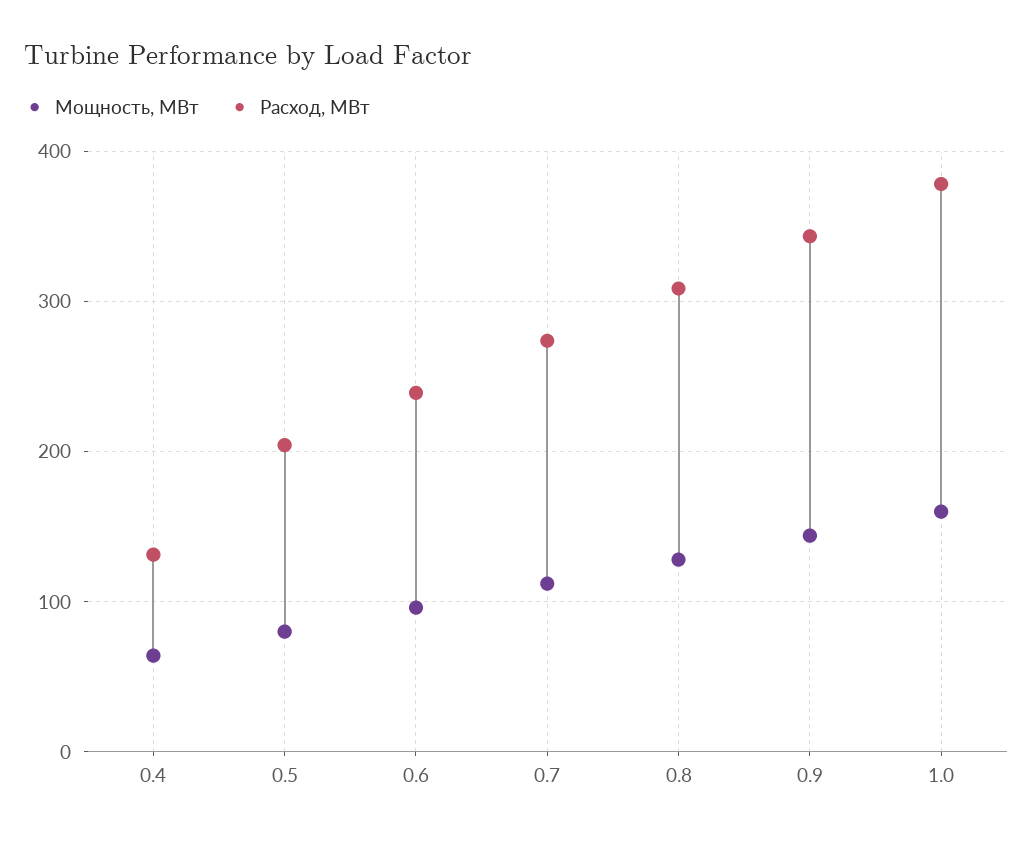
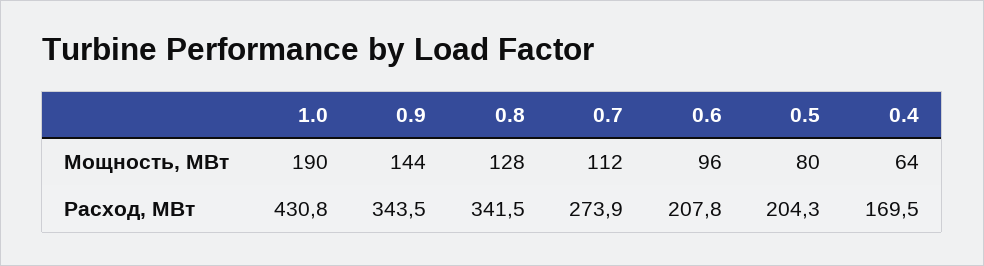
Расход, МВт, 0.4: 130 -> 169.5
Расход, МВт, 0.6: 240 -> 207.8
Расход, МВт, 0.8: 310 -> 341.5
Мощность, МВт, 1.0: 160 -> 190
Расход, МВт, 1.0: 380 -> 430.8

